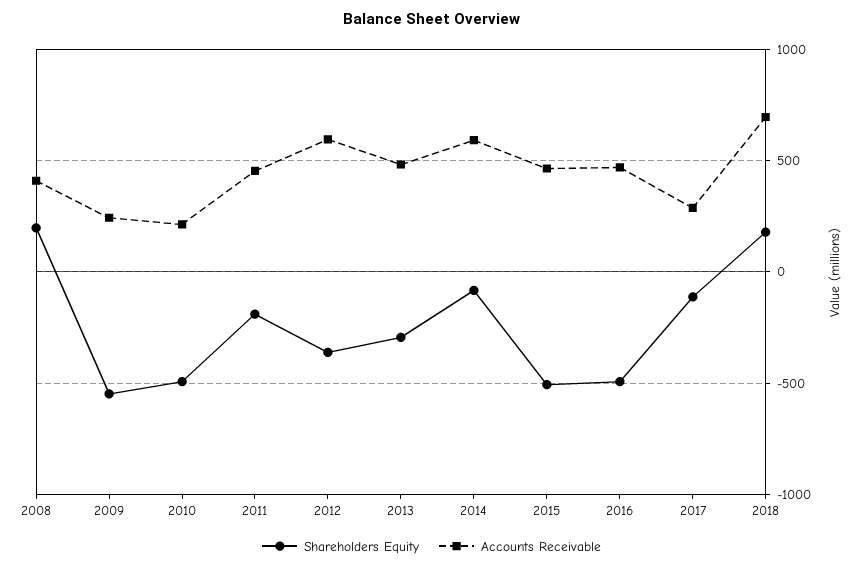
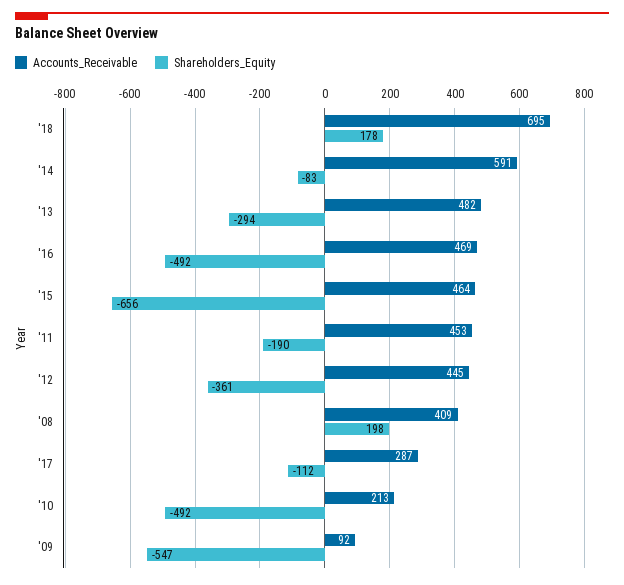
Accounts Receivable, 2009: 250 -> 92
Accounts Receivable, 2012: 600 -> 445
Shareholders Equity, 2015: -500 -> -656

